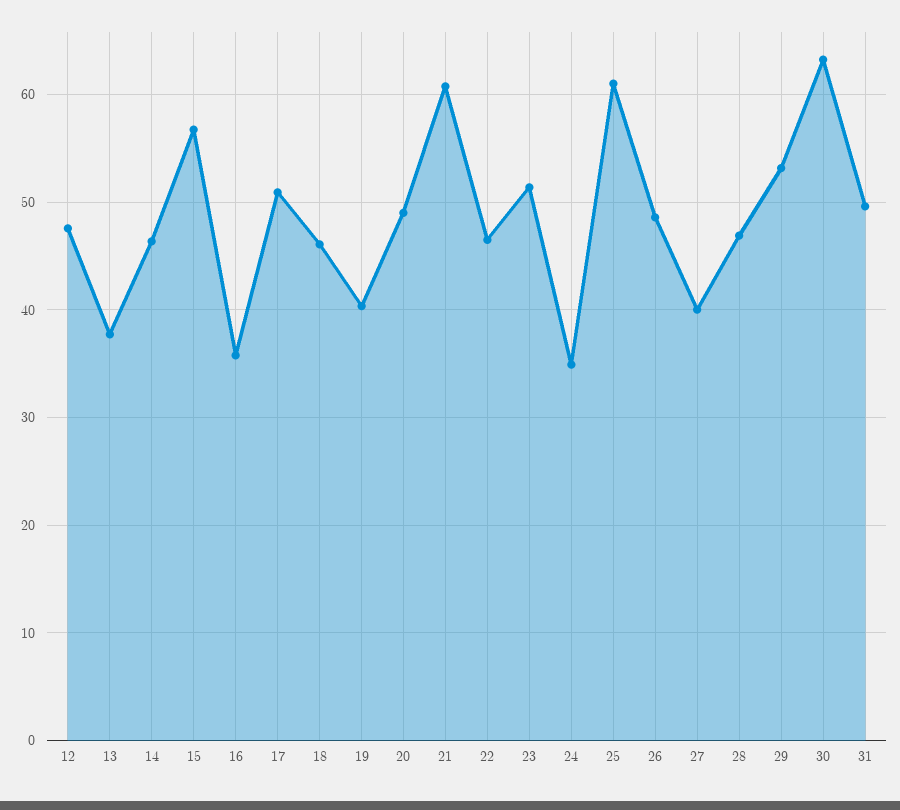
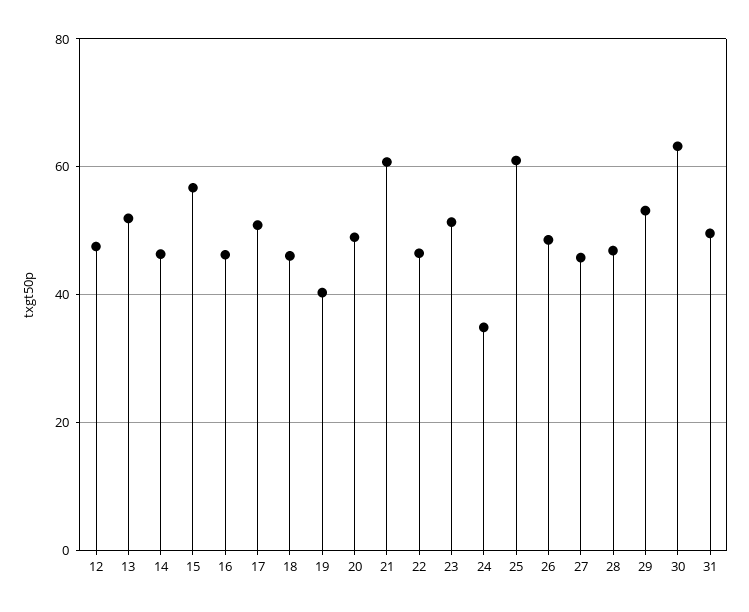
13: 38 -> 52
16: 36 -> 46
27: 40 -> 46

